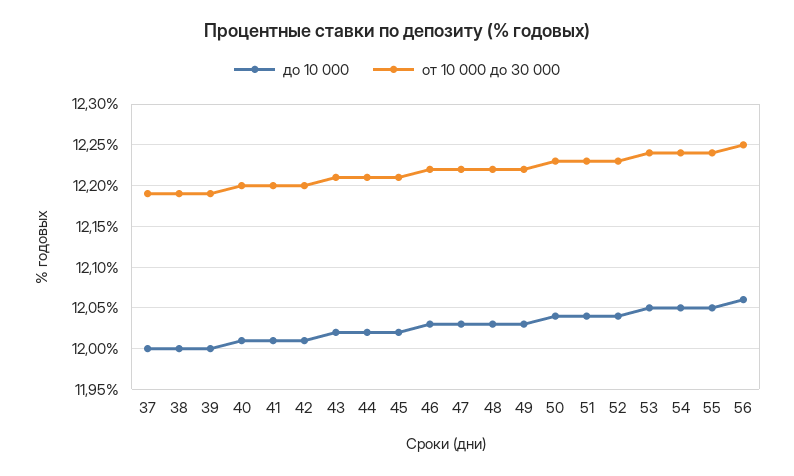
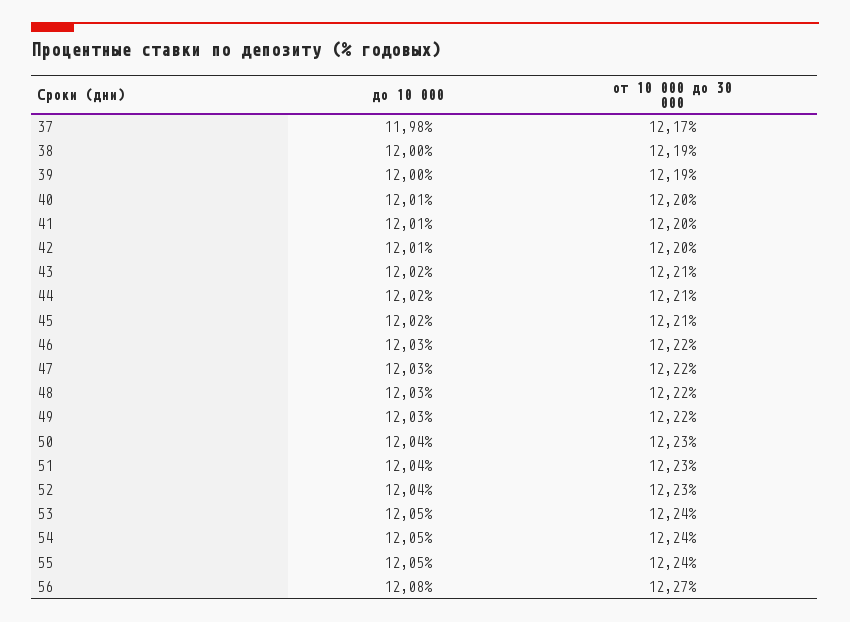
до 10 000, 37: 12 -> 11.98
от 10 000 до 30 000, 37: 12.19 -> 12.17
до 10 000, 56: 12.06 -> 12.08
от 10 000 до 30 000, 56: 12.25 -> 12.27

